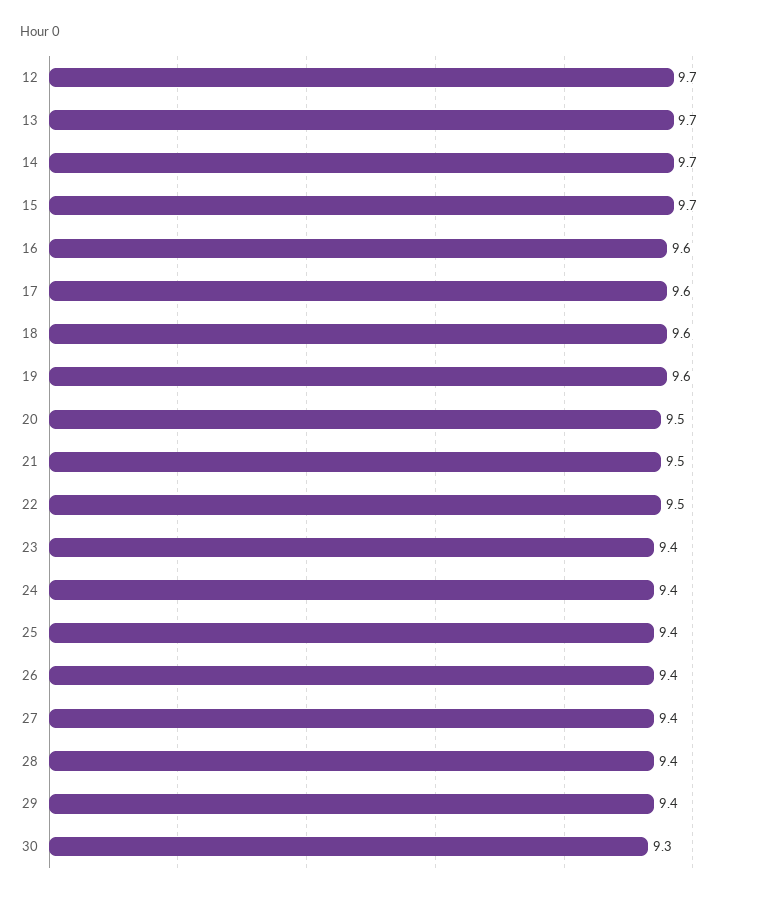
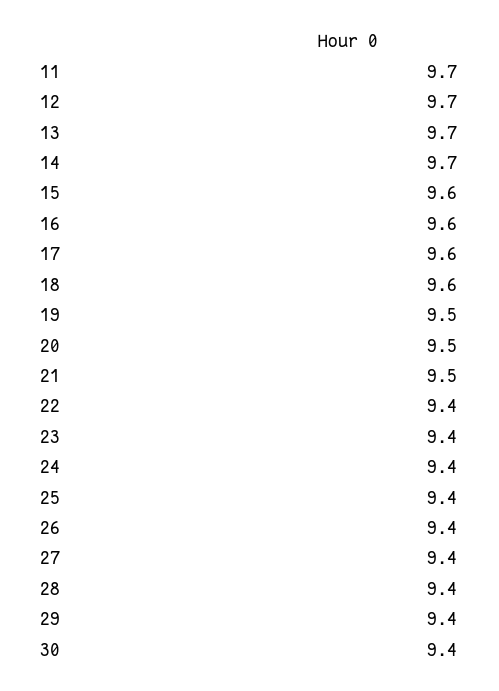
15: 9.7 -> 9.6
19: 9.6 -> 9.5
22: 9.5 -> 9.4
30: 9.3 -> 9.4
11: none -> 9.7

